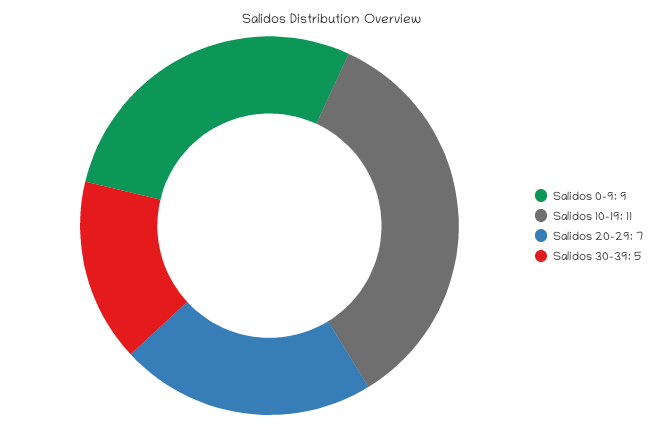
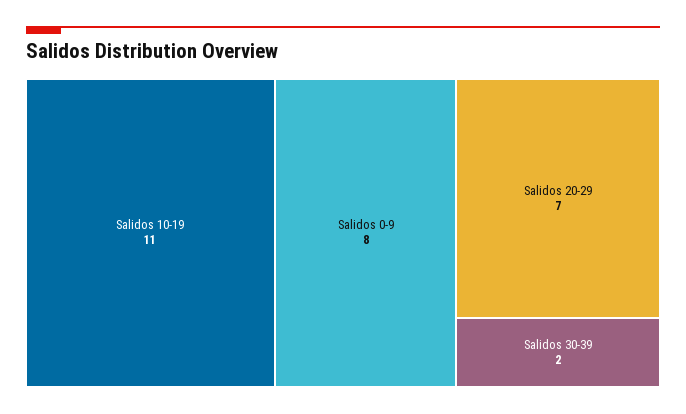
Salidos 0-9: 9 -> 8
Salidos 30-39: 5 -> 2

